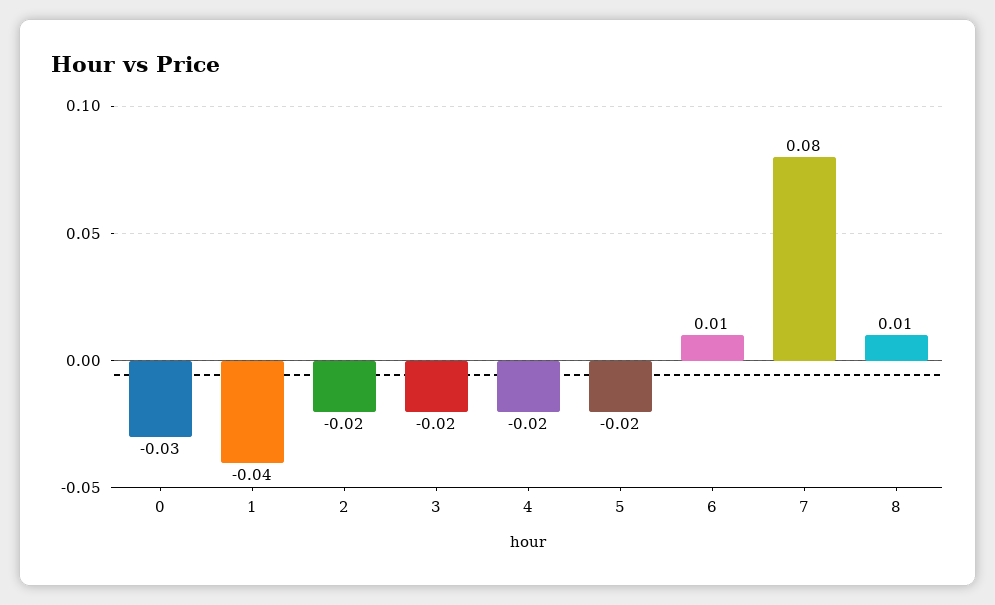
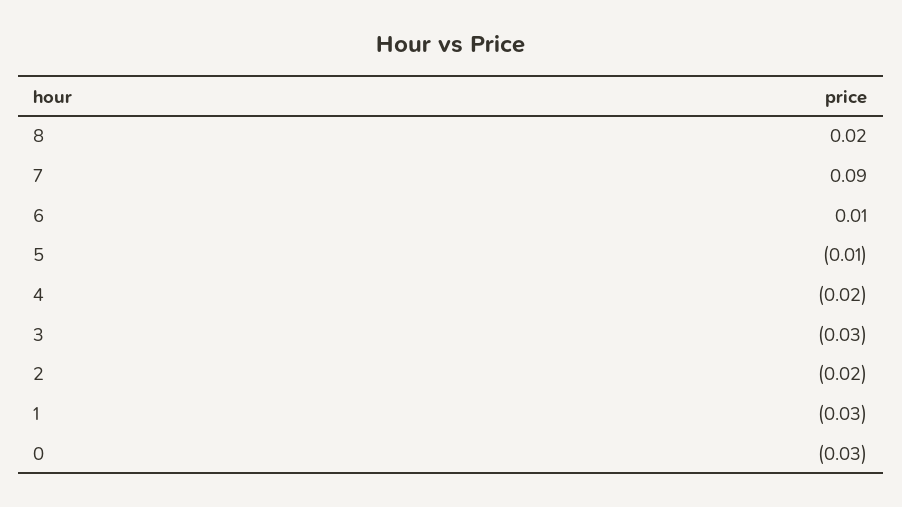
1: -0.04 -> -0.03
3: -0.02 -> -0.03
5: -0.02 -> -0.01
7: 0.08 -> 0.09
8: 0.01 -> 0.02

